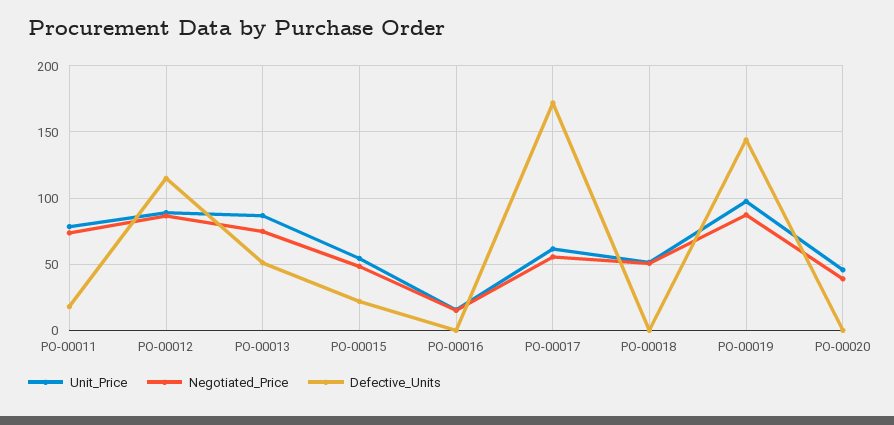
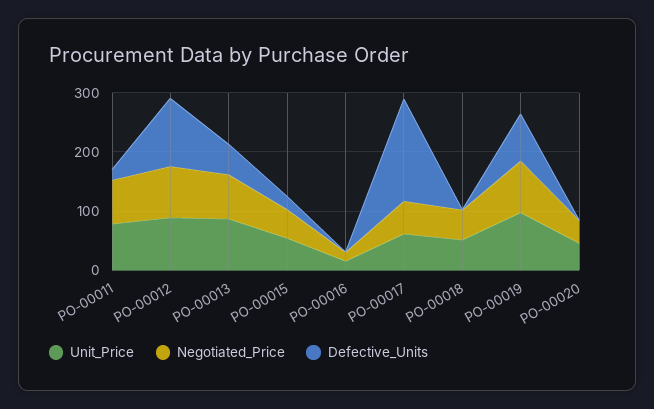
Defective_Units, PO-00019: 145 -> 80

